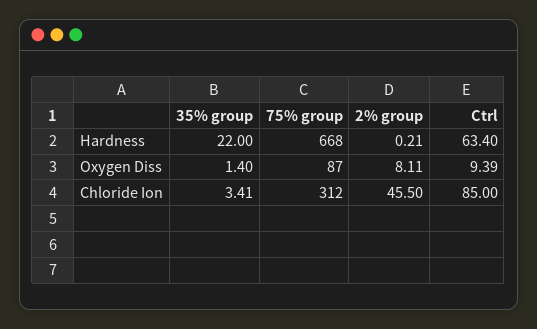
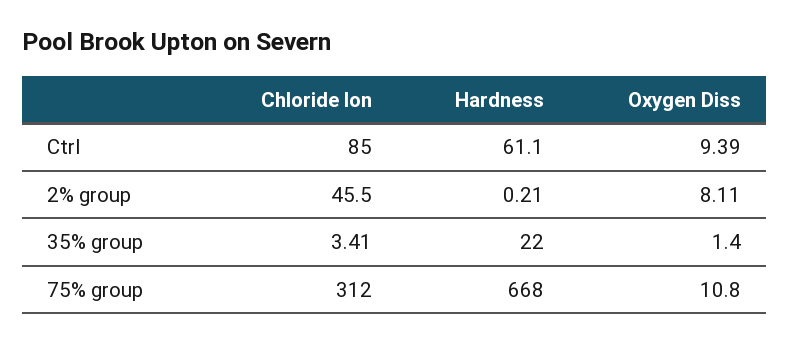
Ctrl, Hardness: 63.4 -> 61.1
75% group, Oxygen Diss: 87 -> 10.8

